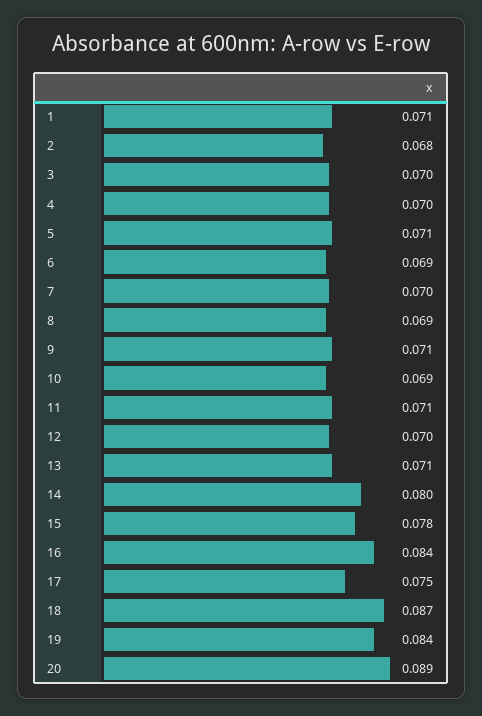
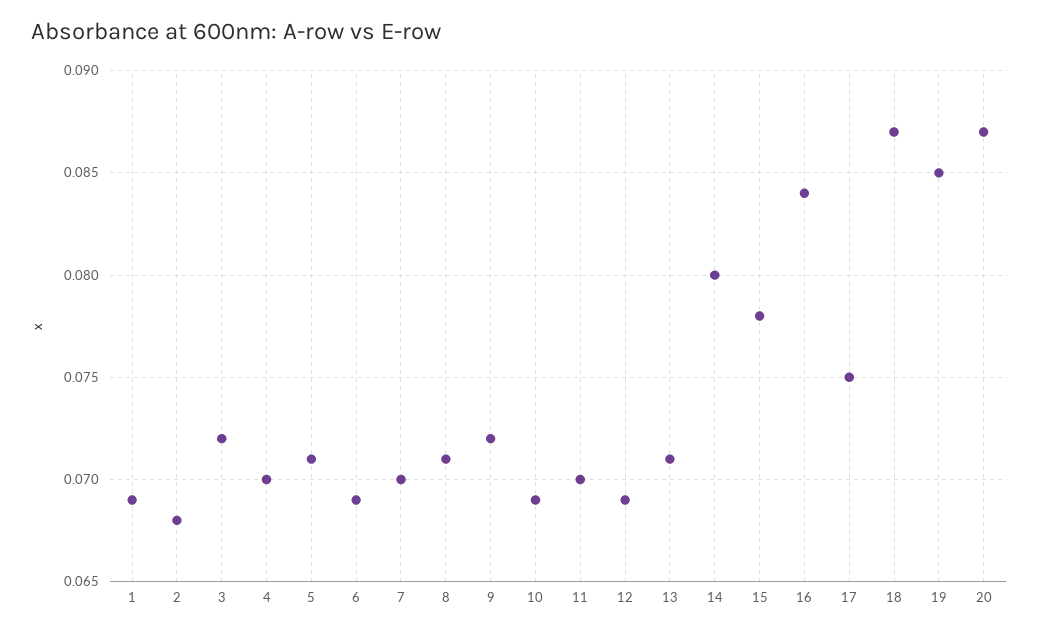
1: 0.071 -> 0.069
3: 0.07 -> 0.072
8: 0.069 -> 0.071
9: 0.071 -> 0.072
11: 0.071 -> 0.07
12: 0.07 -> 0.069
19: 0.084 -> 0.085
20: 0.089 -> 0.087

